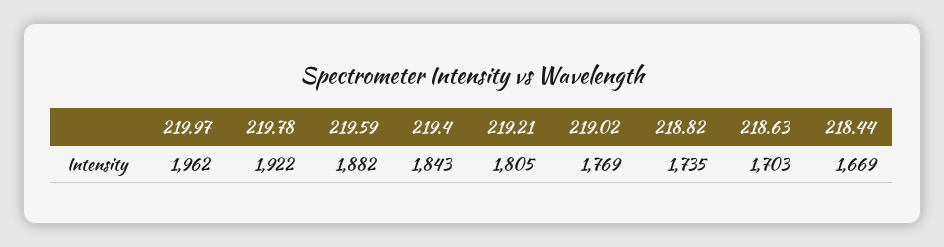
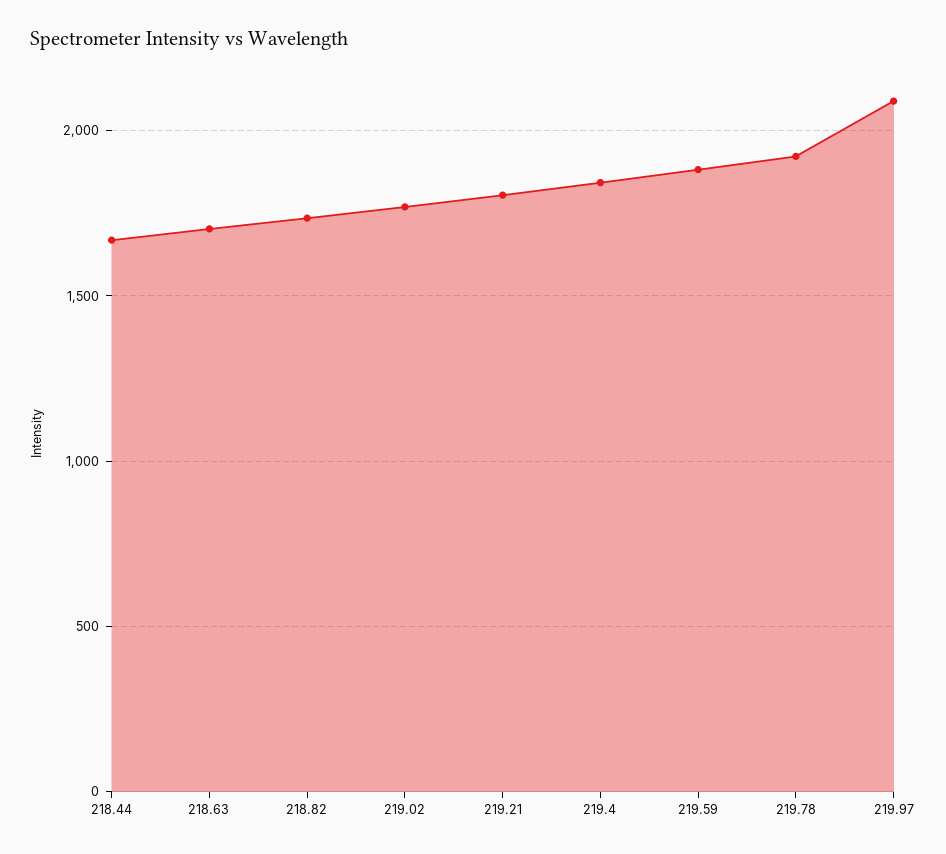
219.97: 1962 -> 2100

